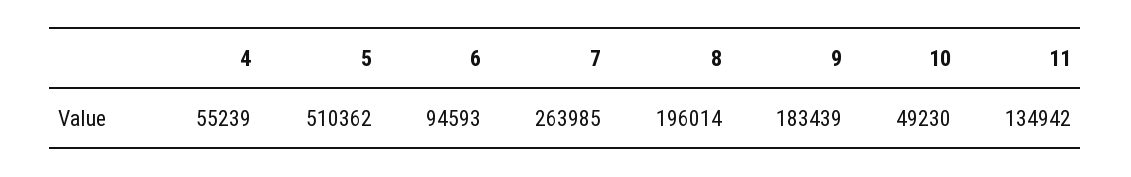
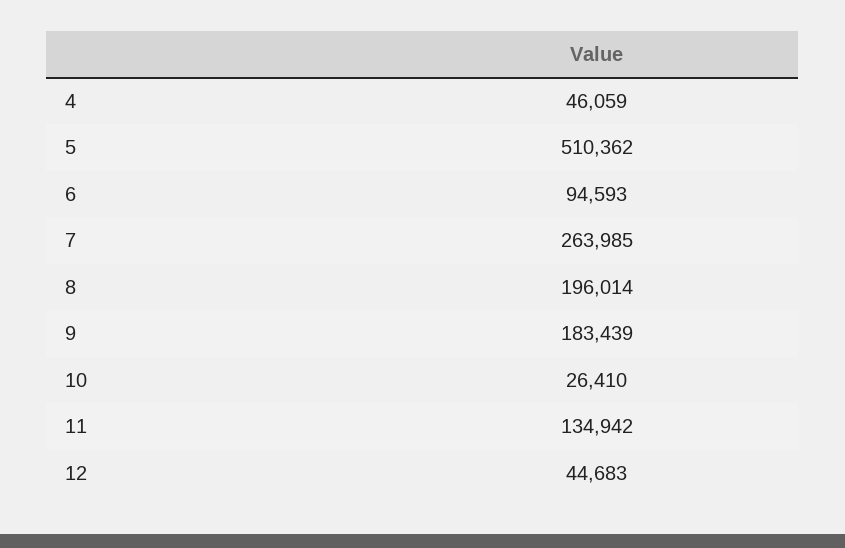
4: 55239 -> 46059
10: 49230 -> 26410
12: none -> 44683

